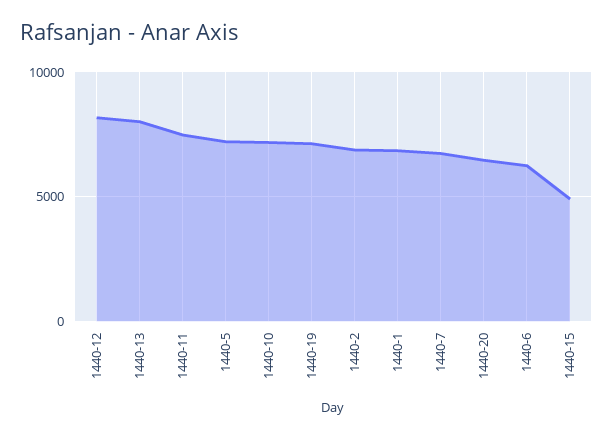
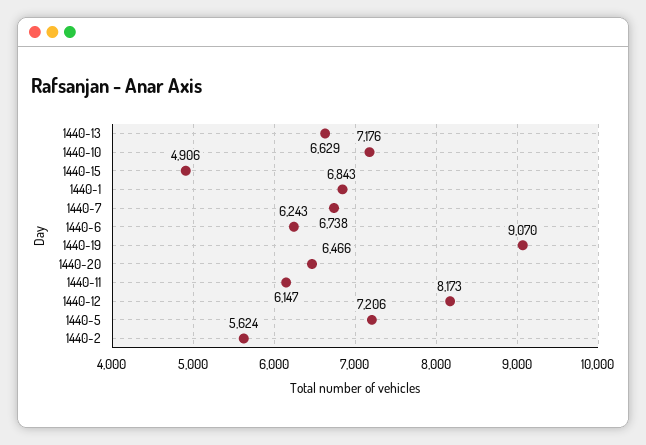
1440-13: 8000 -> 6629
1440-11: 7500 -> 6147
1440-19: 7000 -> 9070
1440-2: 7000 -> 5624

